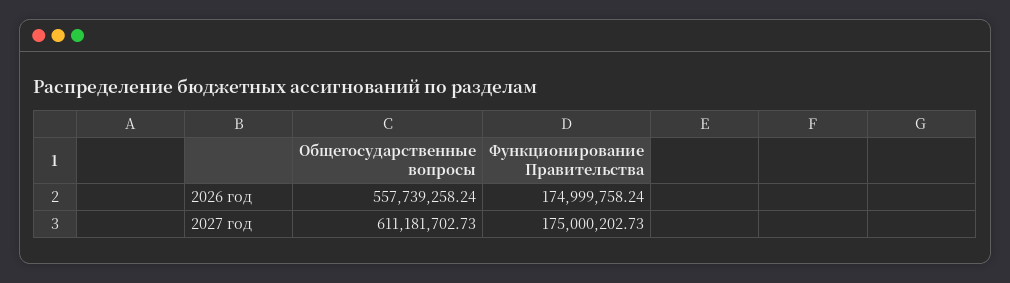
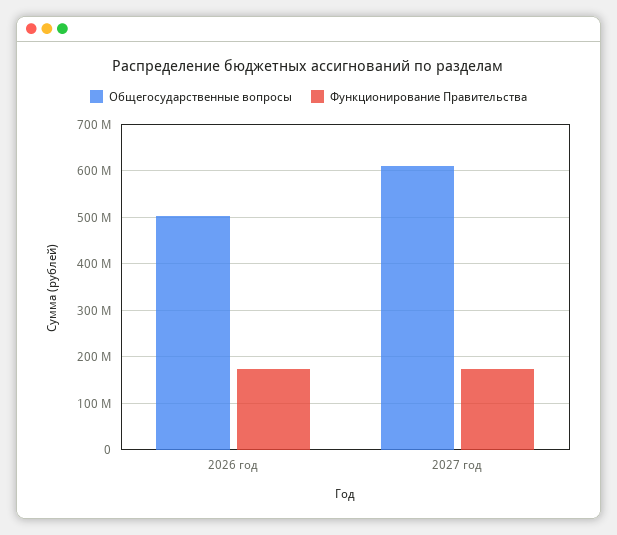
Общегосударственные вопросы, 2026 год: 557739258.24 -> 500000000

